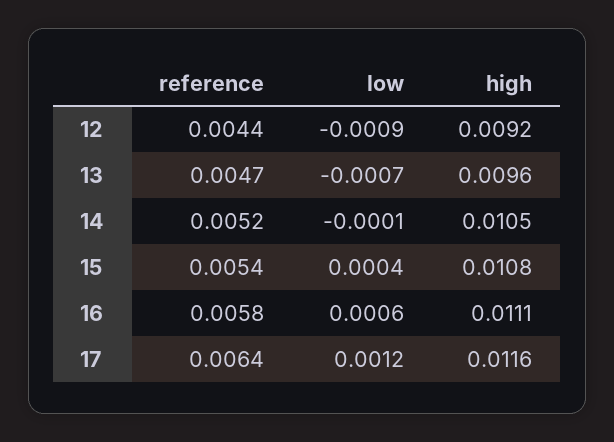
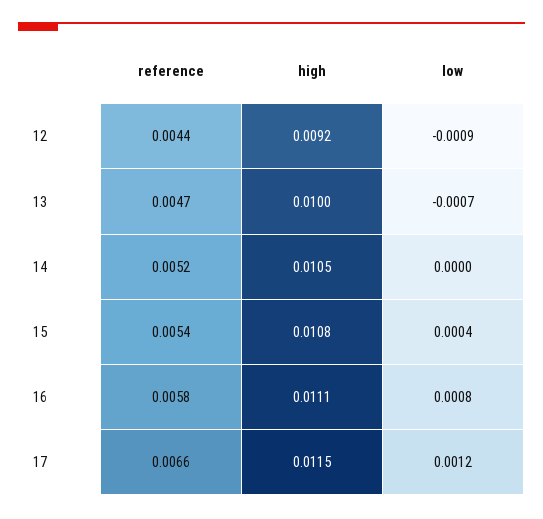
high, 13: 0.0096 -> 0.01
low, 14: -0.0001 -> 0
low, 16: 0.0006 -> 0.0008
reference, 17: 0.0064 -> 0.0066
high, 17: 0.0116 -> 0.0115

